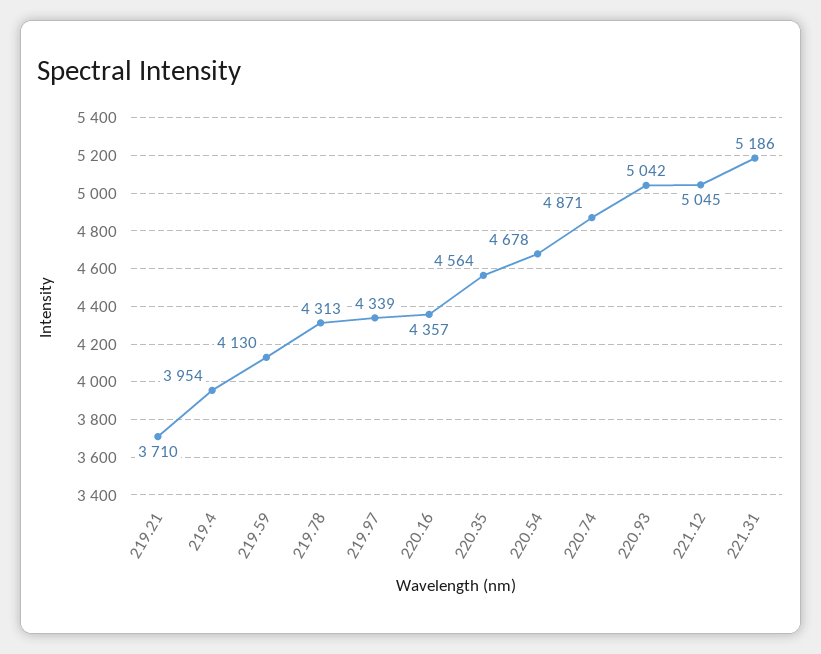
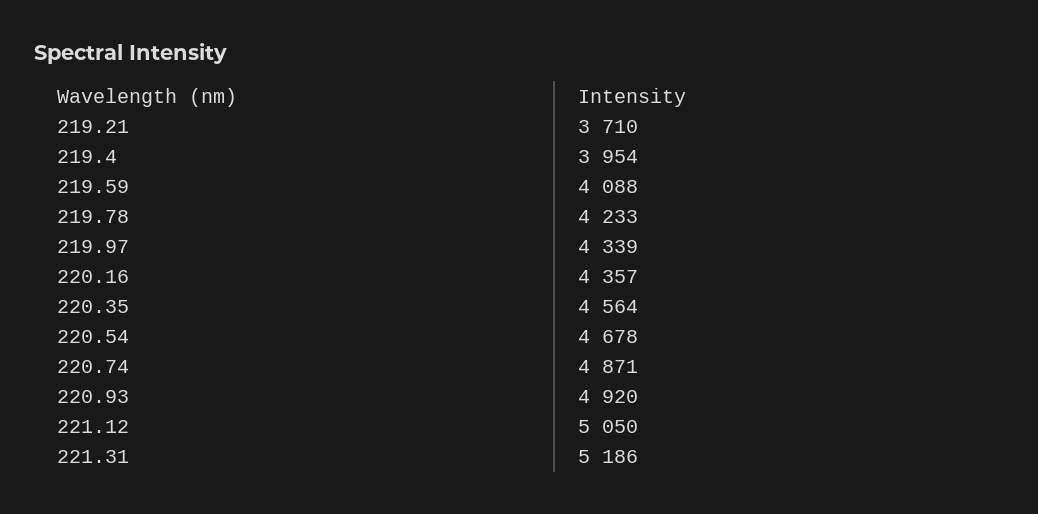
219.59: 4130 -> 4088
219.78: 4313 -> 4233
220.93: 5042 -> 4920
221.12: 5045 -> 5050

